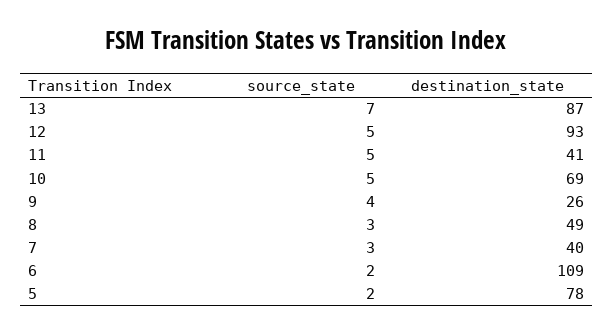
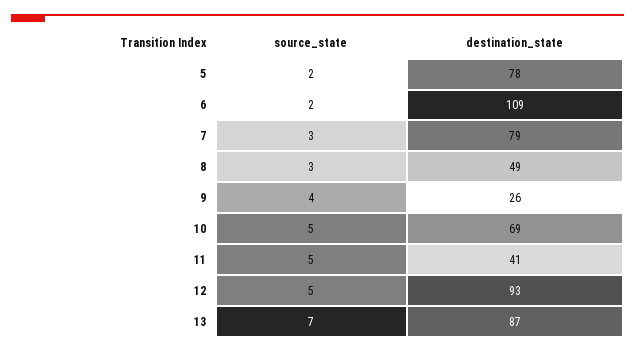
destination_state, 7: 40 -> 79

